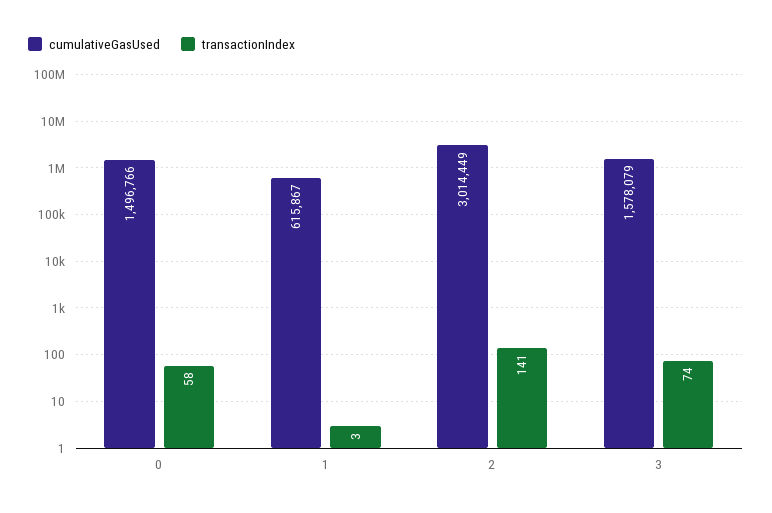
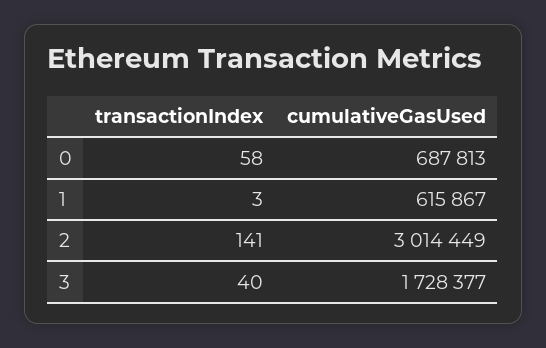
cumulativeGasUsed, 0: 1496766 -> 687813
cumulativeGasUsed, 3: 1578079 -> 1728377
transactionIndex, 3: 74 -> 40

